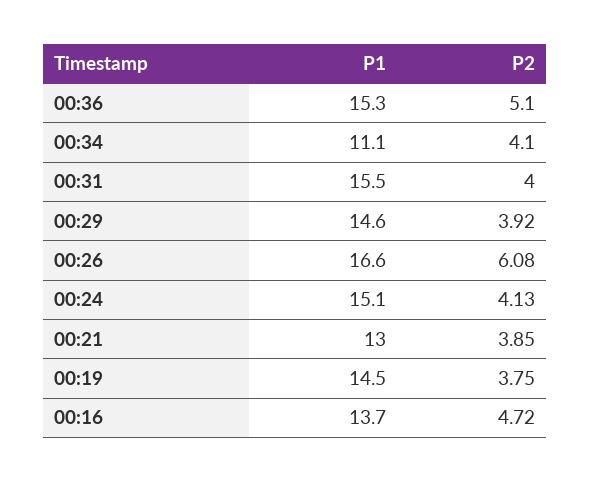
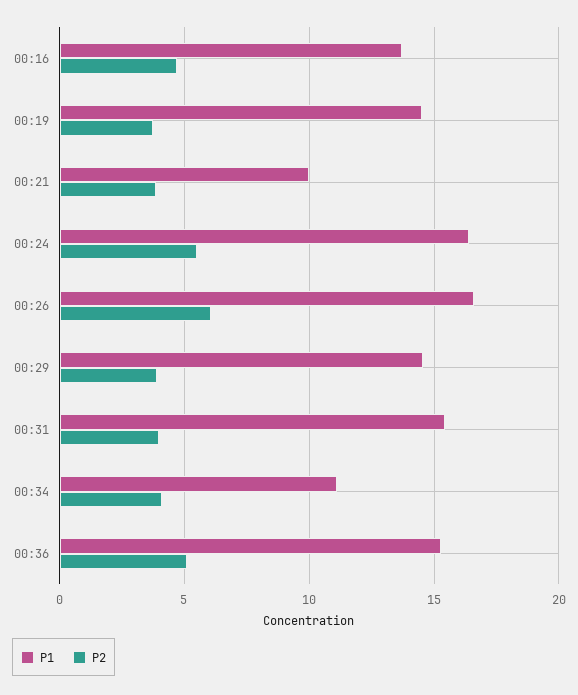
P1, 00:24: 15.1 -> 16.5
P2, 00:24: 4.13 -> 5.5
P1, 00:21: 13 -> 10

